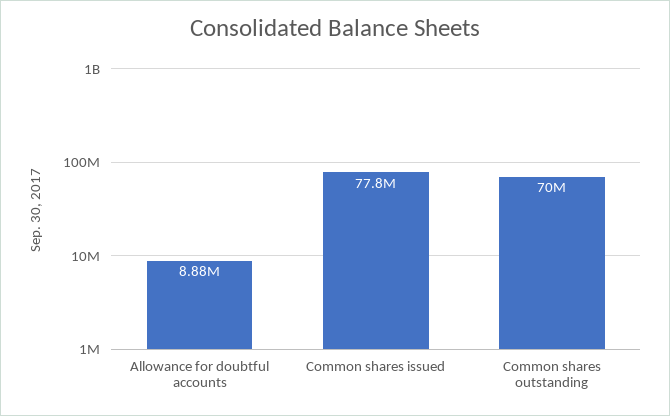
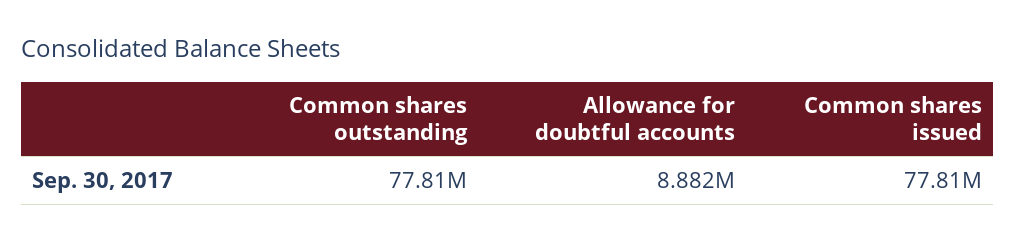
Common shares outstanding: 70000000 -> 77810000

